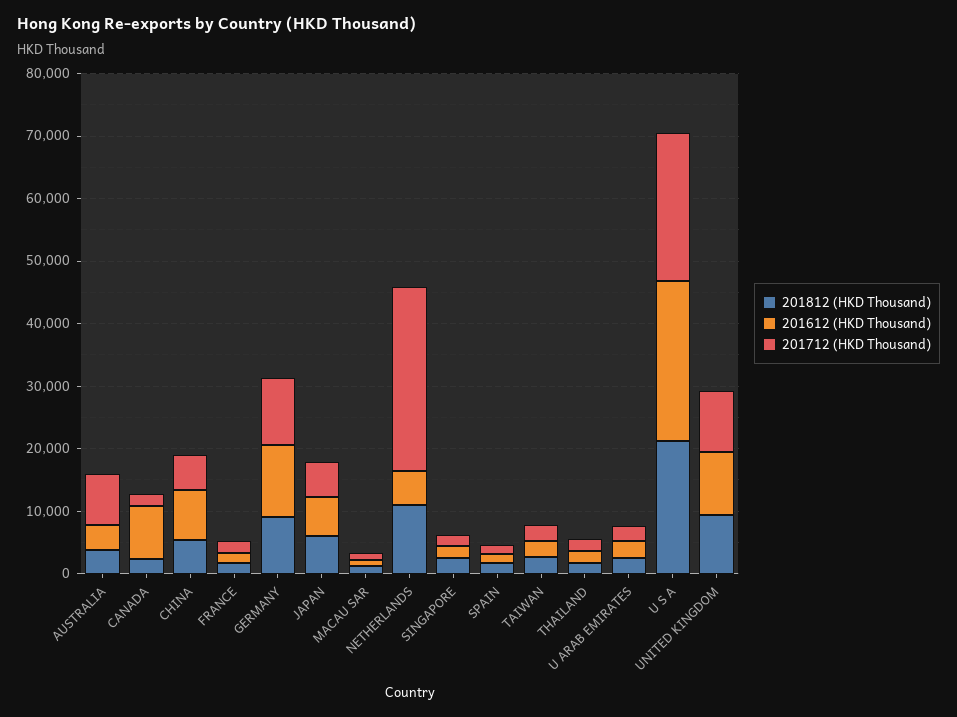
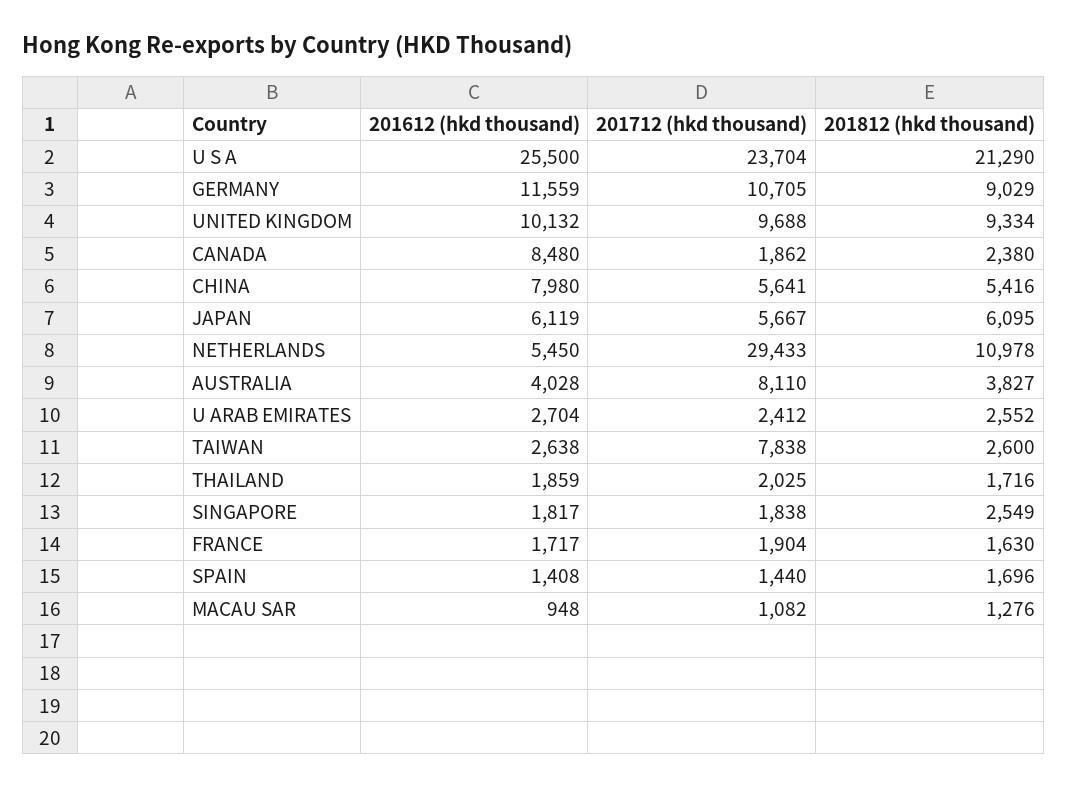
201712 (HKD Thousand), TAIWAN: 2000 -> 7838

